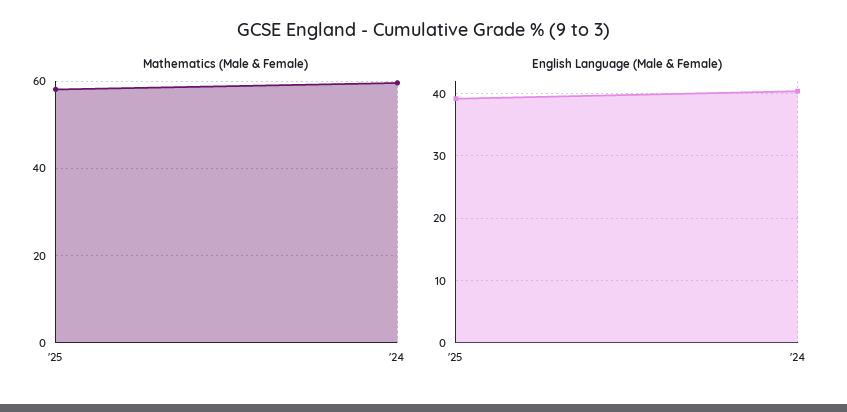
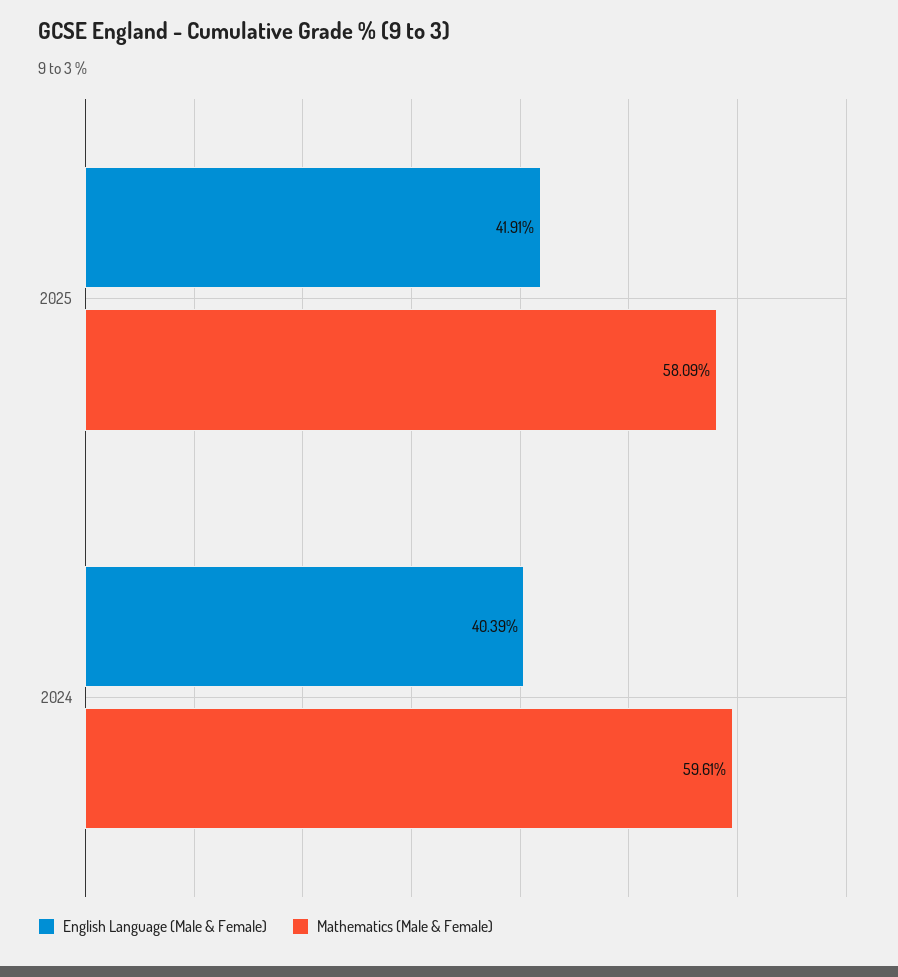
English Language (Male & Female), '25: 39 -> 41.91

